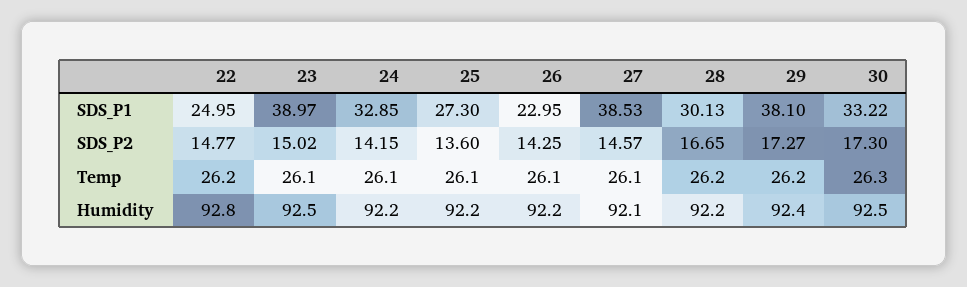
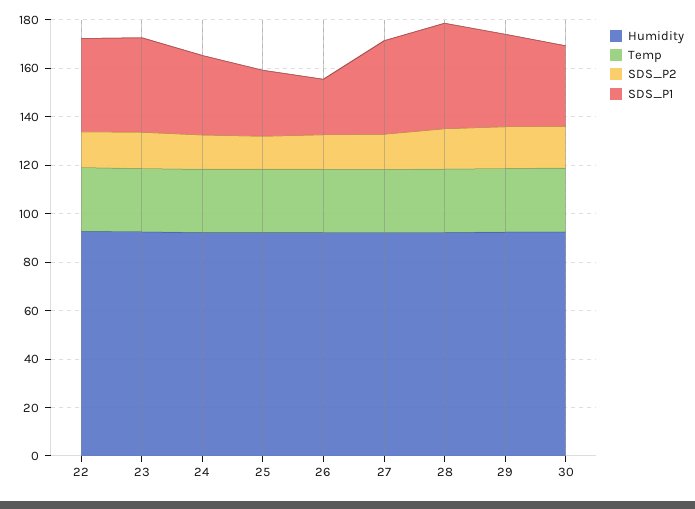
SDS_P1, 22: 24.95 -> 40
SDS_P1, 28: 30.13 -> 45

